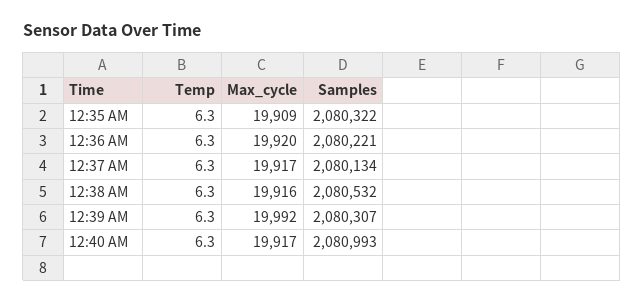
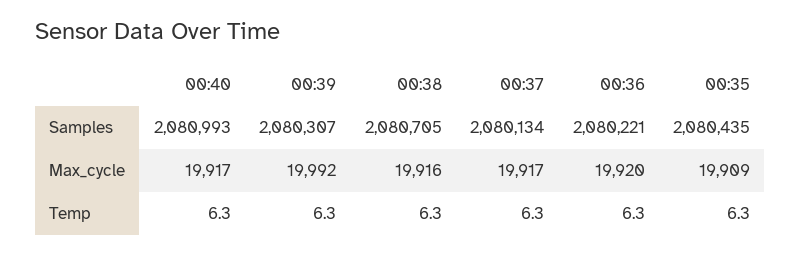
Samples, 12:35 AM: 2080322 -> 2080435
Samples, 12:38 AM: 2080532 -> 2080705

